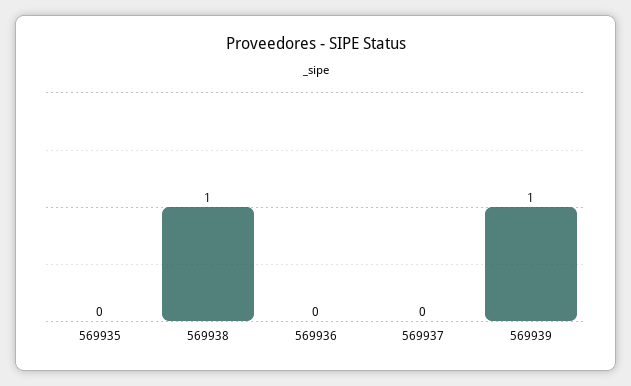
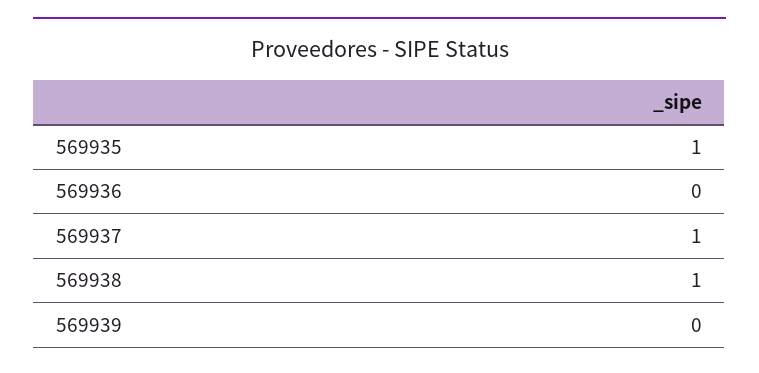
569935: 0 -> 1
569937: 0 -> 1
569939: 1 -> 0

